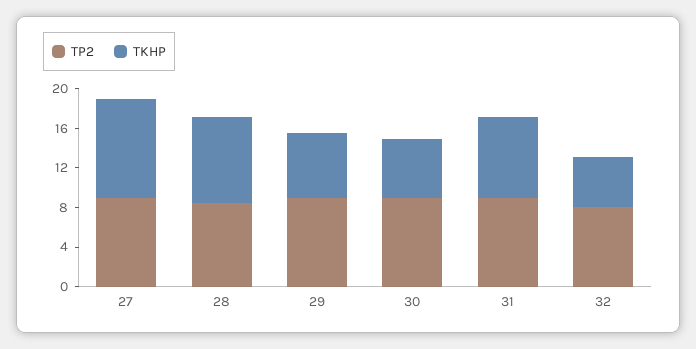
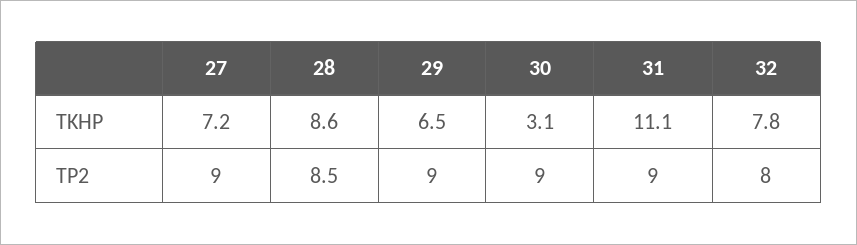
TKHP, 27: 10 -> 7.2
TKHP, 30: 6 -> 3.1
TKHP, 31: 8 -> 11.1
TKHP, 32: 5 -> 7.8

